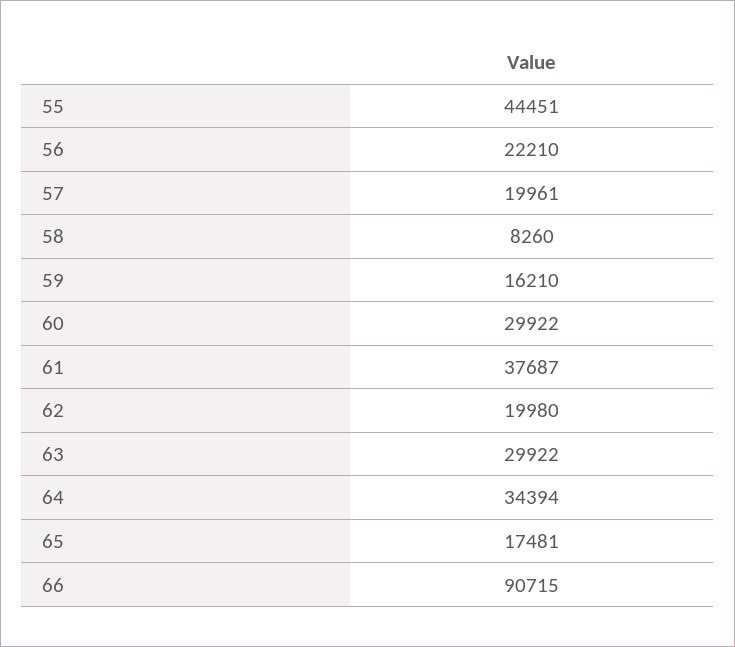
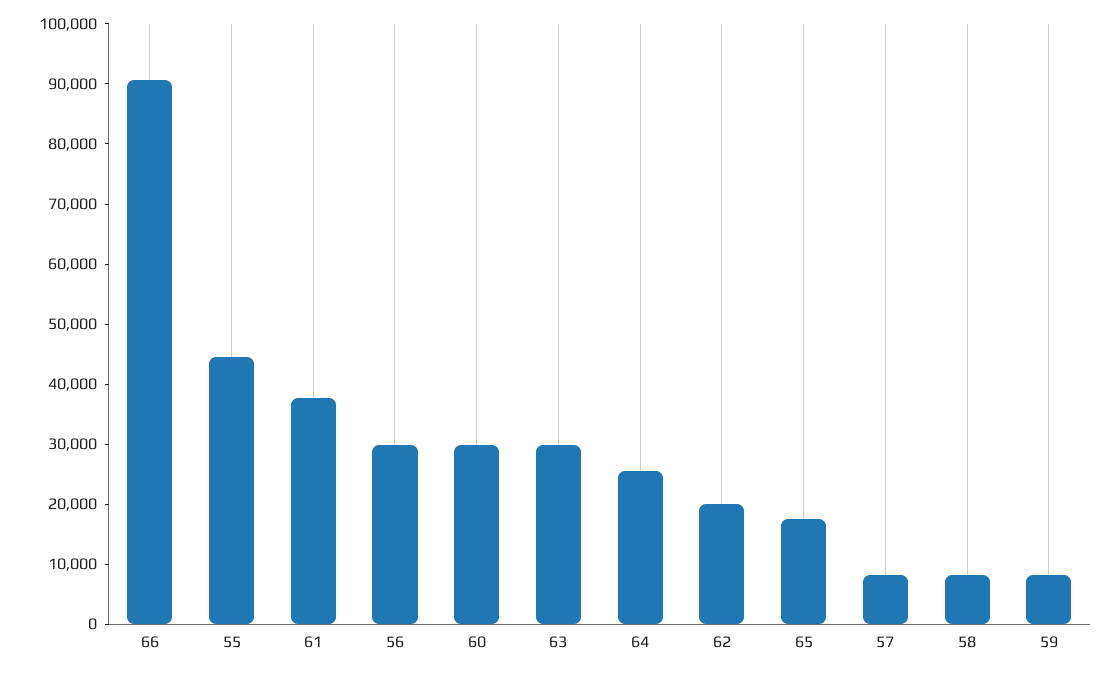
56: 22210 -> 30000
57: 19961 -> 8000
59: 16210 -> 8000
64: 34394 -> 26000

